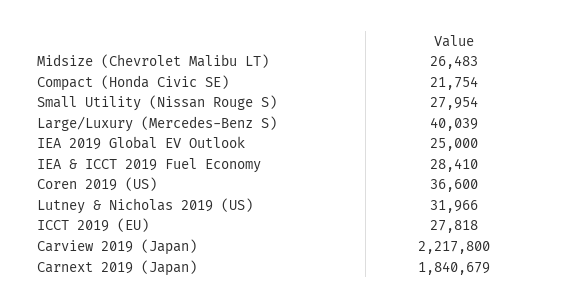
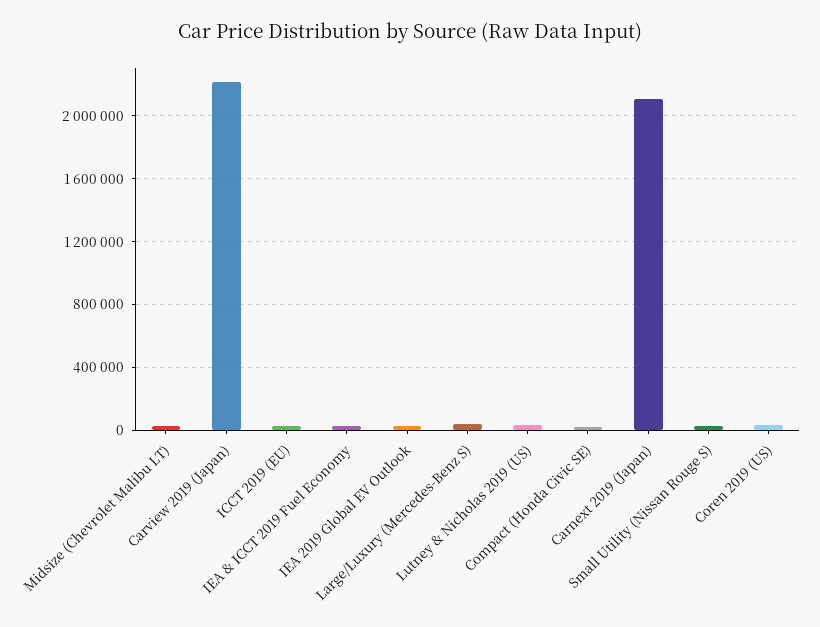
Carnext 2019 (Japan): 1840679 -> 2100000

